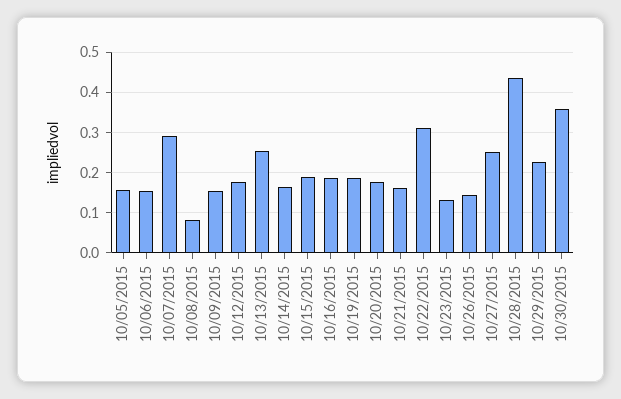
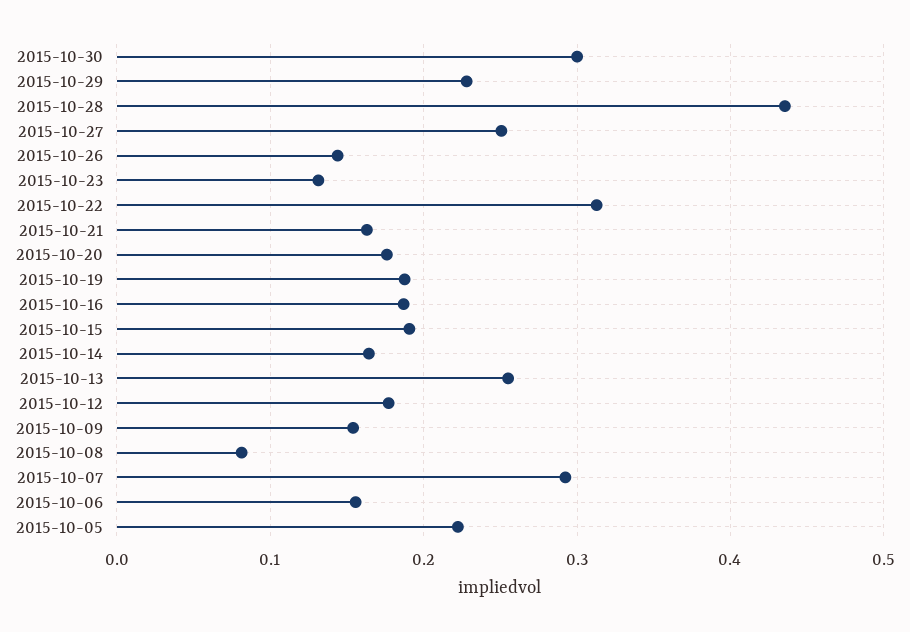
10/05/2015: 0.16 -> 0.22
10/30/2015: 0.36 -> 0.3

